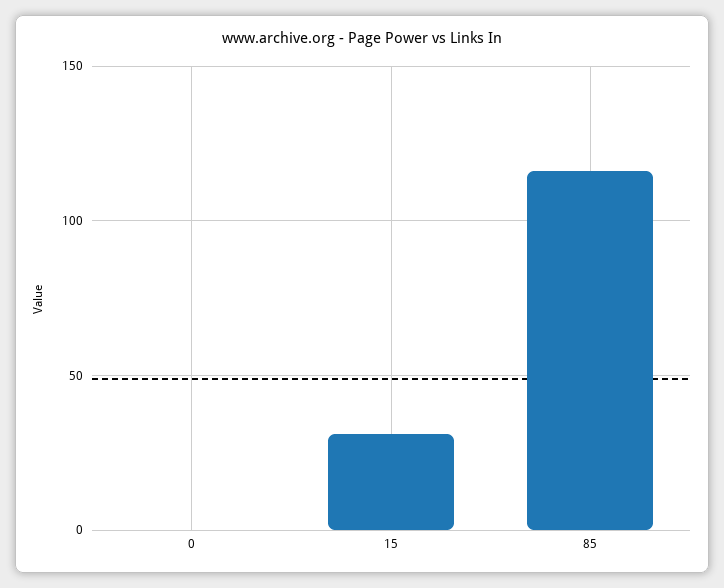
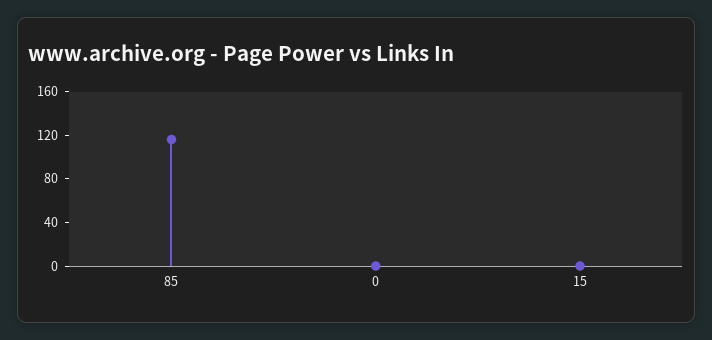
15: 30 -> 0

